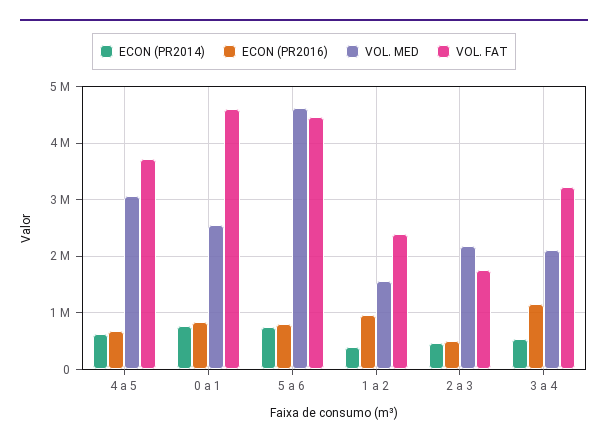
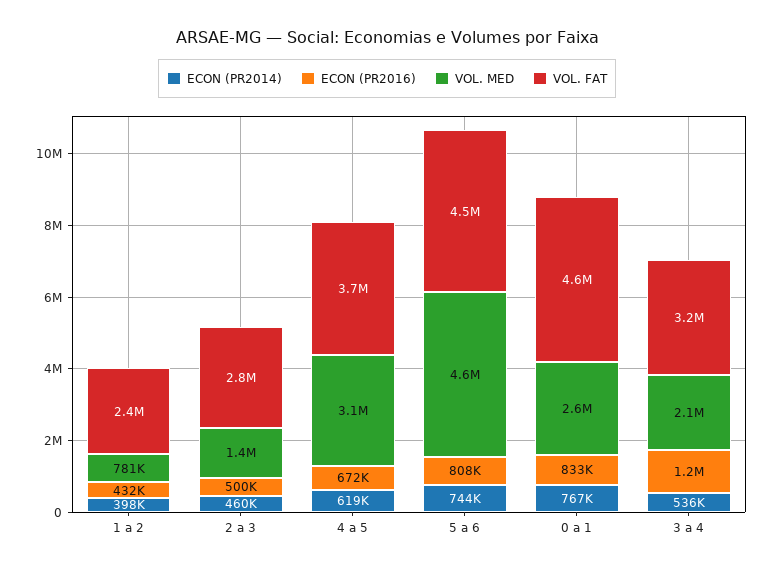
ECON (PR2016), 1 a 2: 1000000 -> 432000
VOL. MED, 1 a 2: 1600000 -> 781000
VOL. MED, 2 a 3: 2200000 -> 1400000
VOL. FAT, 2 a 3: 1800000 -> 2800000

